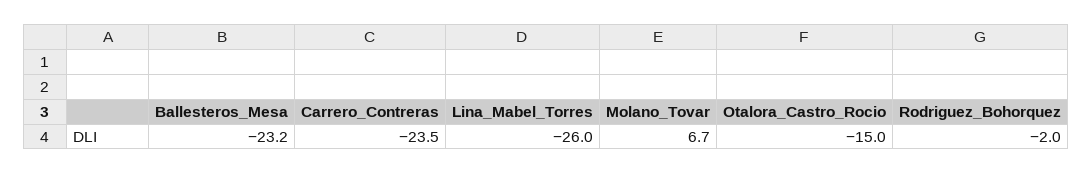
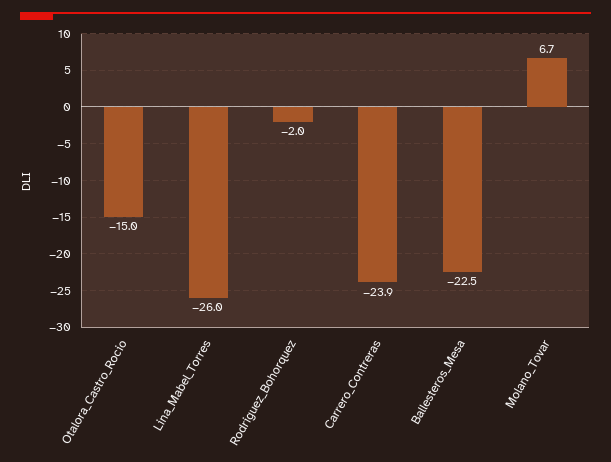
Ballesteros_Mesa: -23.2 -> -22.5
Carrero_Contreras: -23.5 -> -23.9

